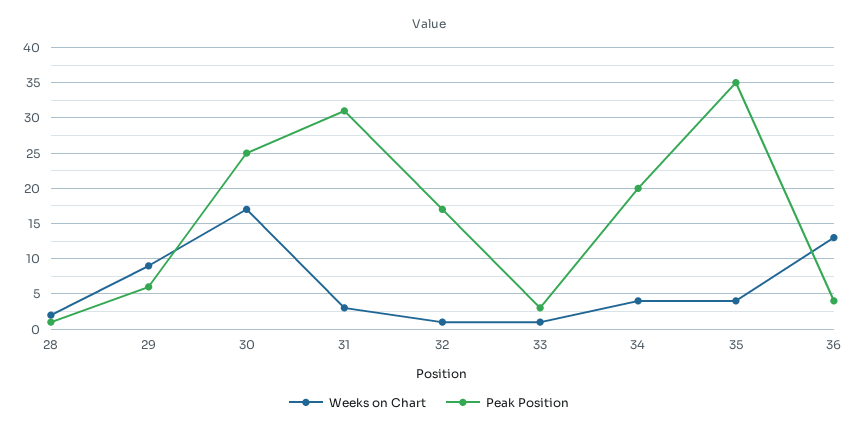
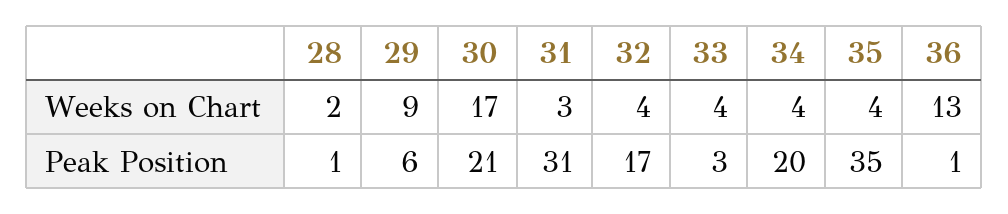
Peak Position, 30: 25 -> 21
Weeks on Chart, 32: 1 -> 4
Weeks on Chart, 33: 1 -> 4
Peak Position, 36: 4 -> 1

